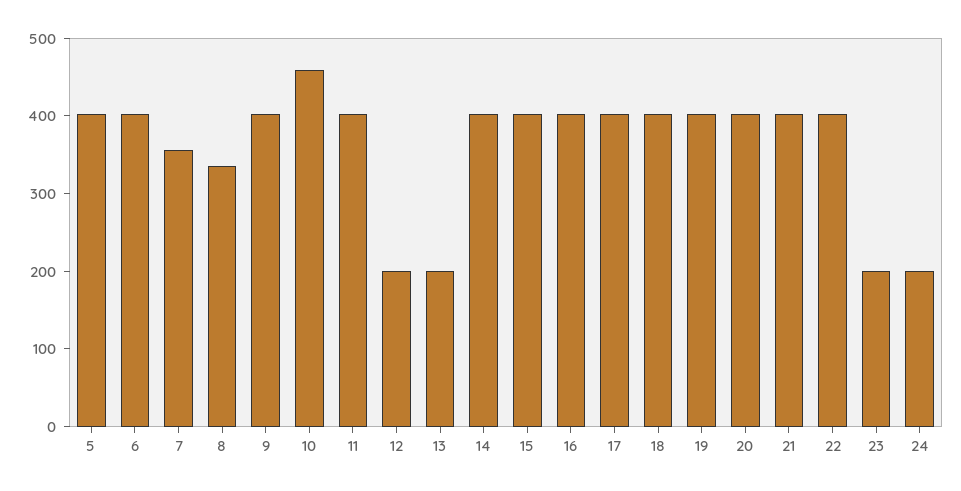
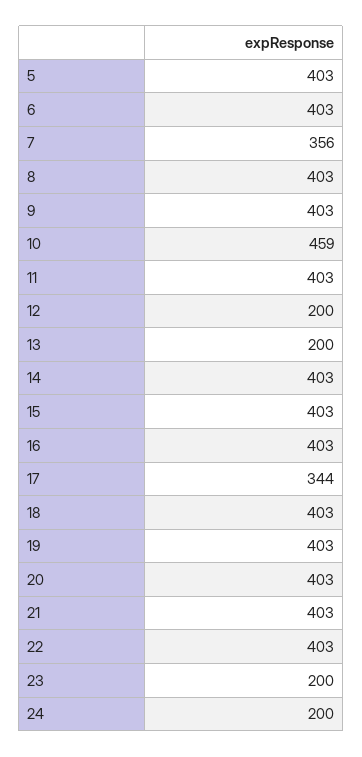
8: 340 -> 403
17: 400 -> 344

